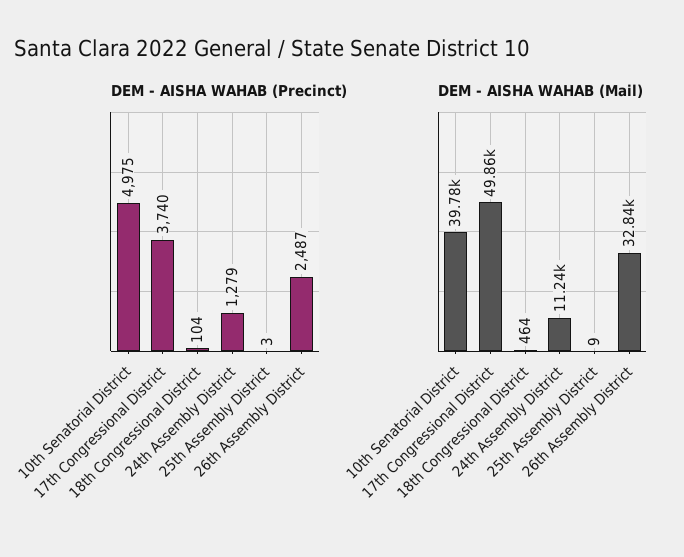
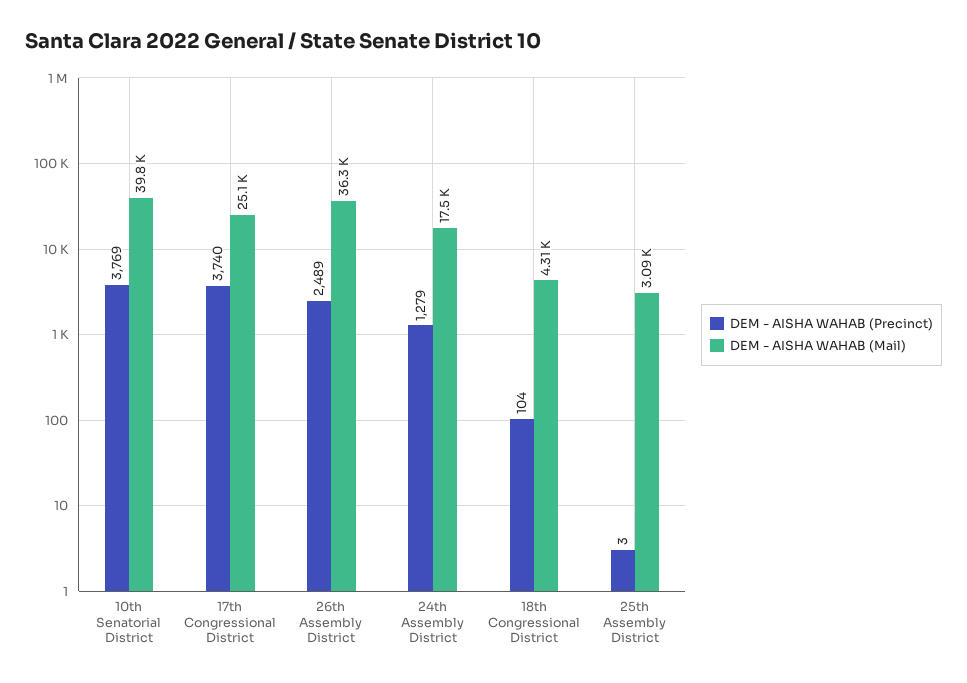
DEM - AISHA WAHAB (Precinct), 10th Senatorial District: 4975 -> 3769
DEM - AISHA WAHAB (Precinct), 26th Assembly District: 2487 -> 2489
DEM - AISHA WAHAB (Mail), 17th Congressional District: 49860 -> 25100
DEM - AISHA WAHAB (Mail), 18th Congressional District: 464 -> 4310
DEM - AISHA WAHAB (Mail), 24th Assembly District: 11240 -> 17500
DEM - AISHA WAHAB (Mail), 25th Assembly District: 9 -> 3090
DEM - AISHA WAHAB (Mail), 26th Assembly District: 32840 -> 36300

